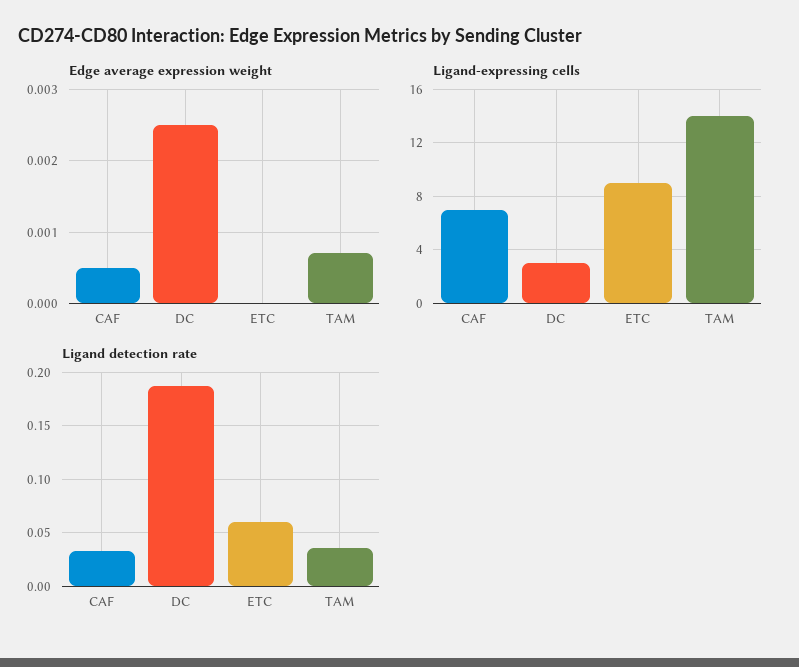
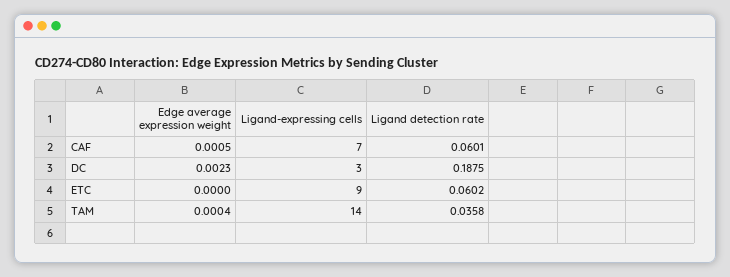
Edge average expression weight, DC: 0.0025 -> 0.0023
Edge average expression weight, TAM: 0.0007 -> 0.0004
Ligand detection rate, CAF: 0.03 -> 0.0601

